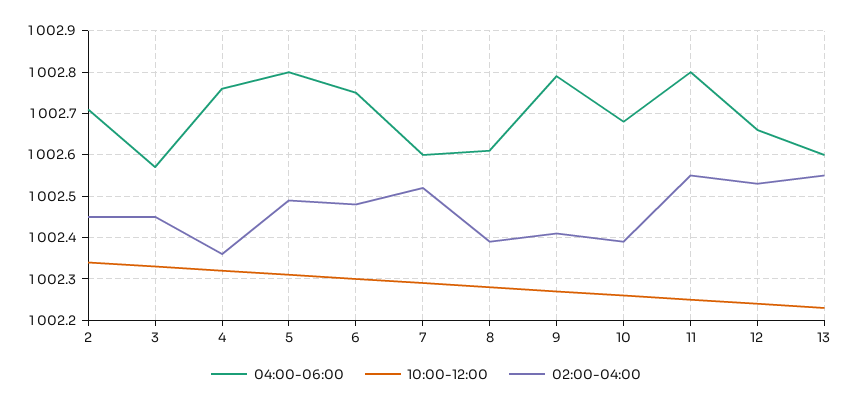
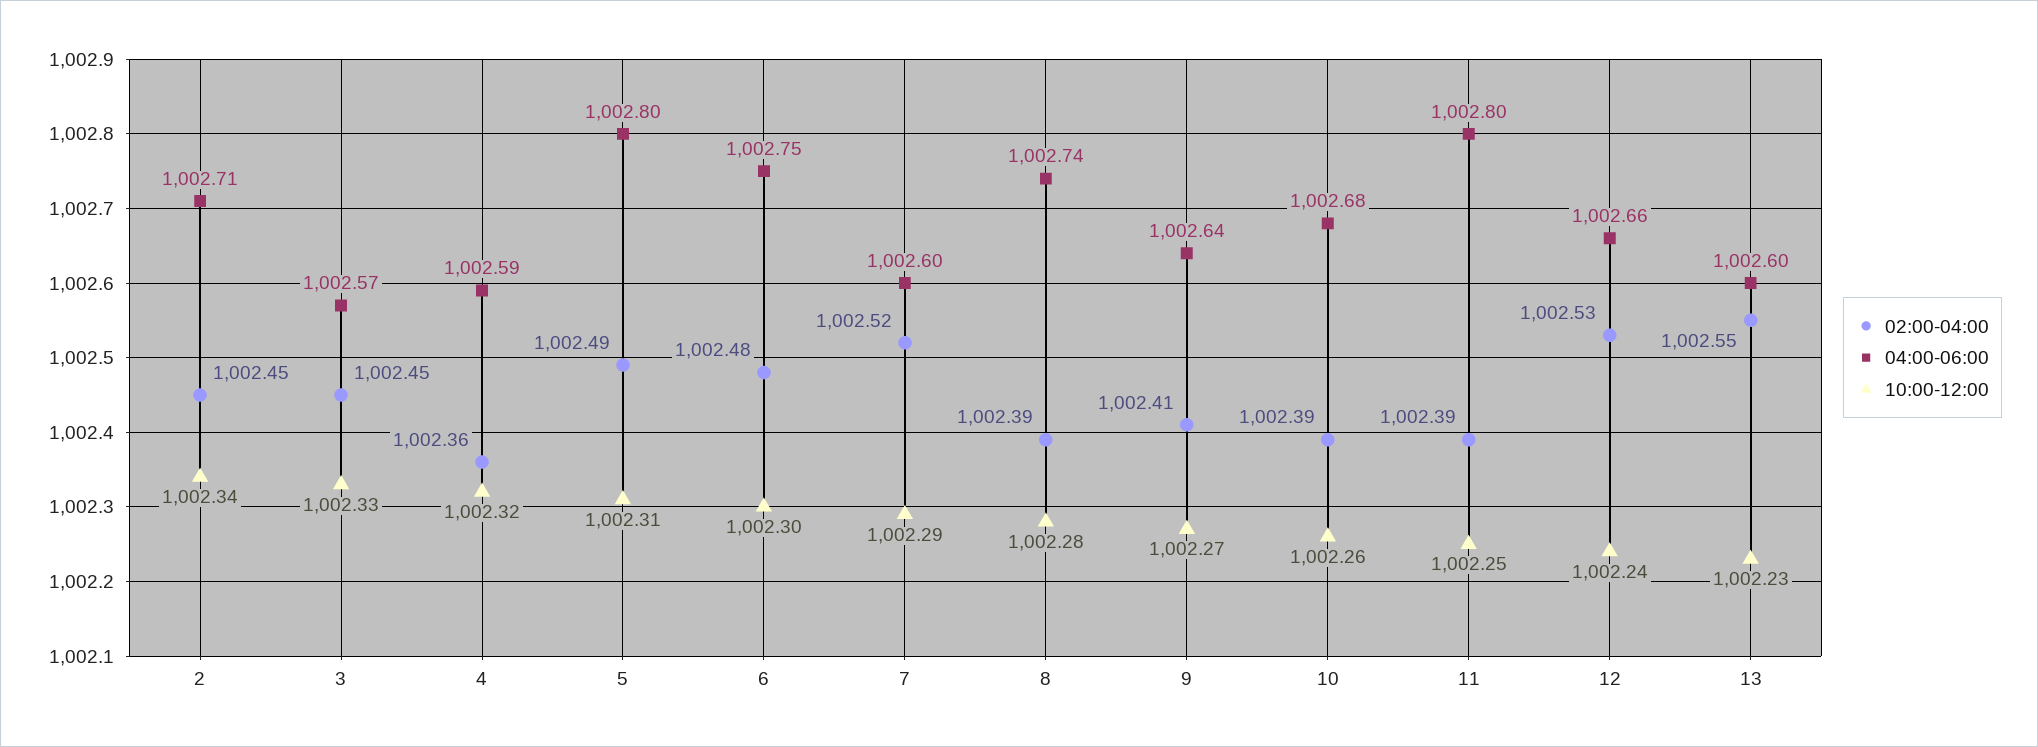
04:00-06:00, 4: 1002.75 -> 1002.59
04:00-06:00, 8: 1002.6 -> 1002.74
04:00-06:00, 9: 1002.8 -> 1002.64
02:00-04:00, 11: 1002.55 -> 1002.39

